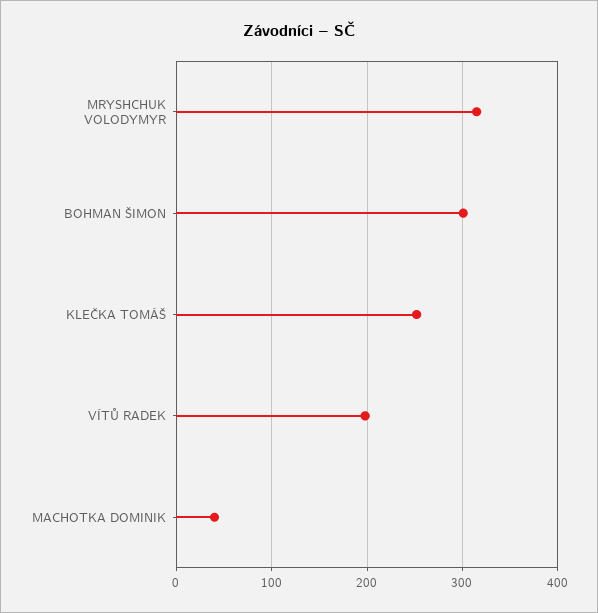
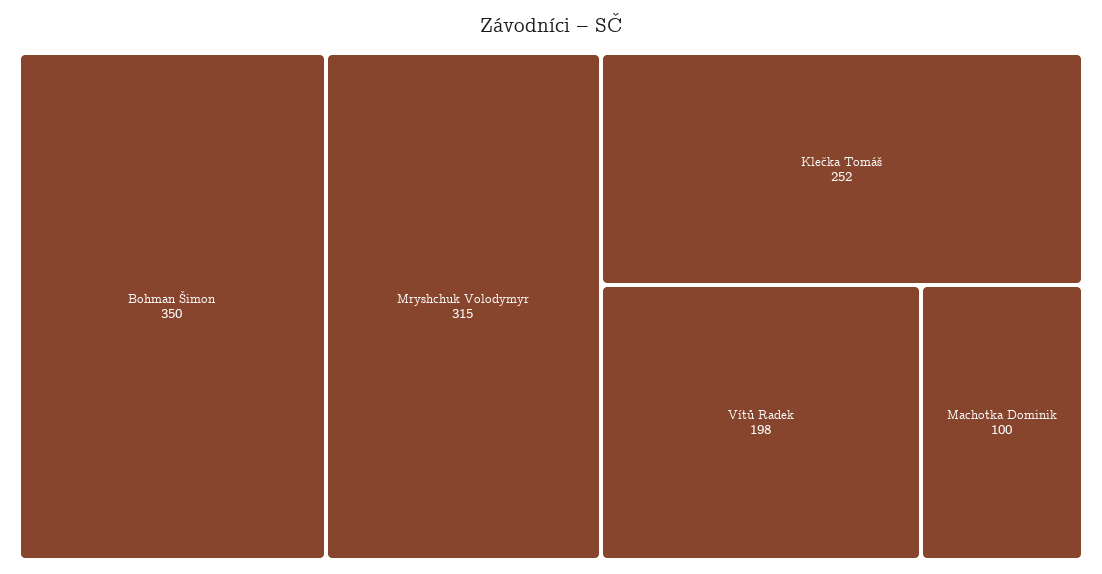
BOHMAN ŠIMON: 300 -> 350
MACHOTKA DOMINIK: 40 -> 100

